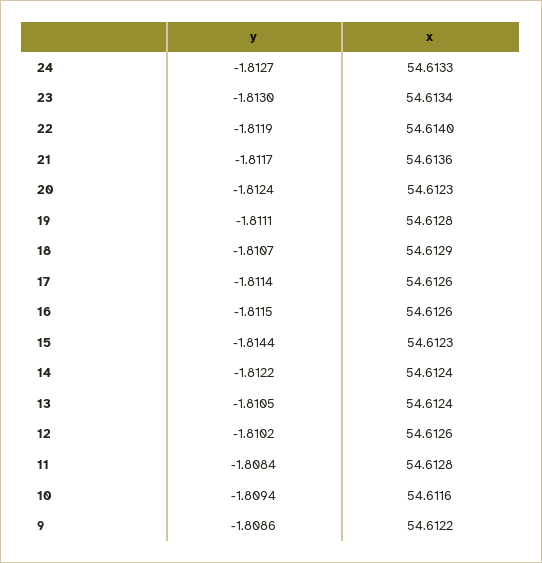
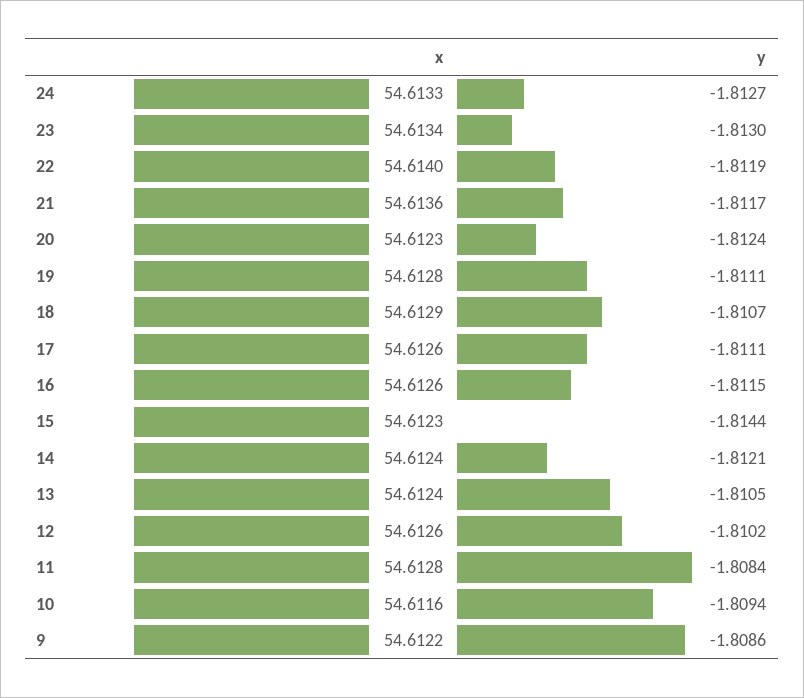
y, 17: -1.8114 -> -1.8111
y, 14: -1.8122 -> -1.8121

